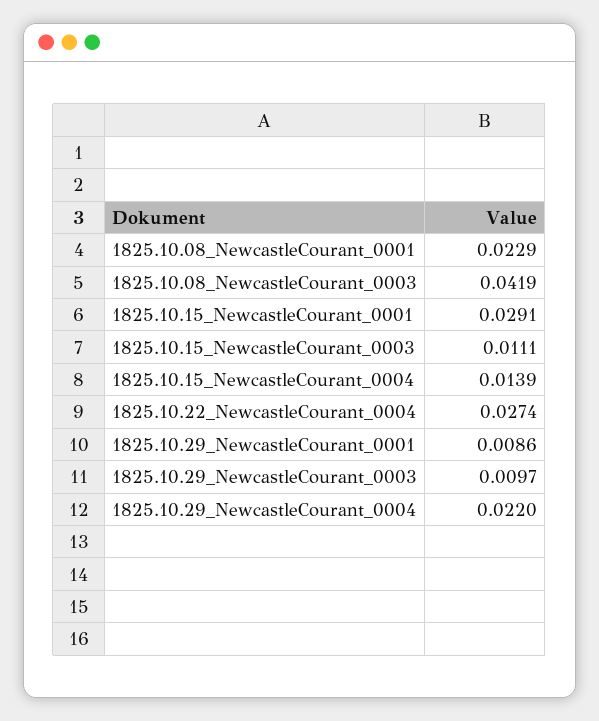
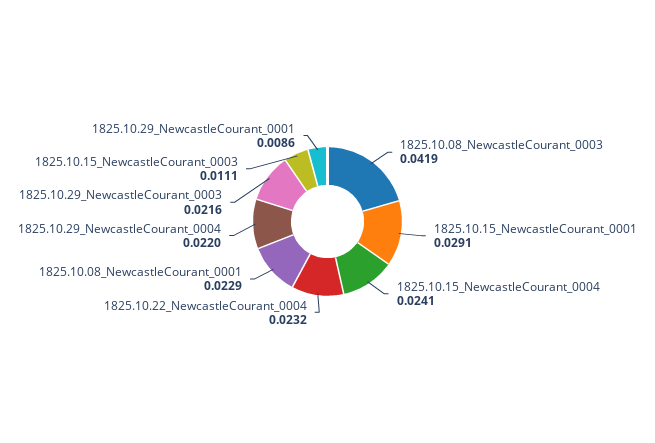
1825.10.15_NewcastleCourant_0004: 0.0139 -> 0.0241
1825.10.22_NewcastleCourant_0004: 0.0274 -> 0.0232
1825.10.29_NewcastleCourant_0003: 0.0097 -> 0.0216

